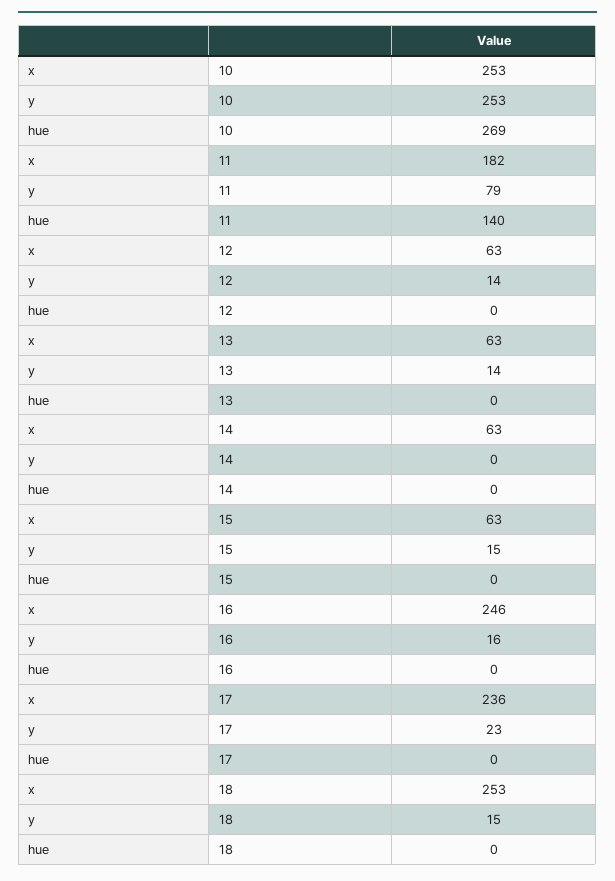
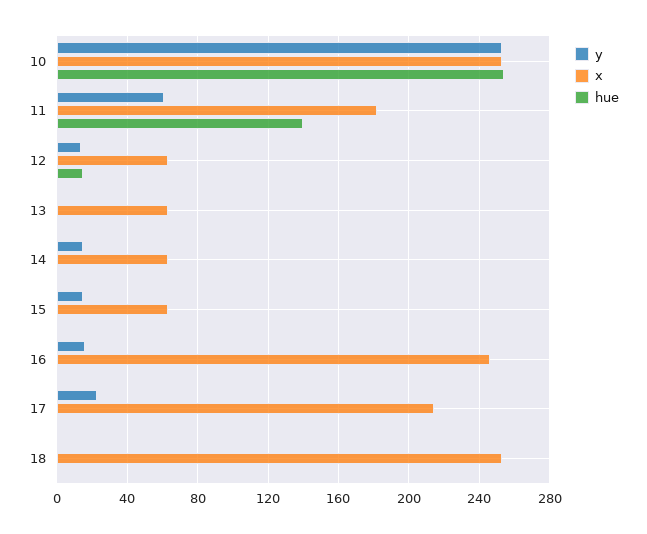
hue, 10: 269 -> 255
y, 11: 79 -> 60
hue, 12: 0 -> 15
y, 13: 14 -> 0
y, 14: 0 -> 15
x, 17: 236 -> 215
y, 18: 15 -> 0

